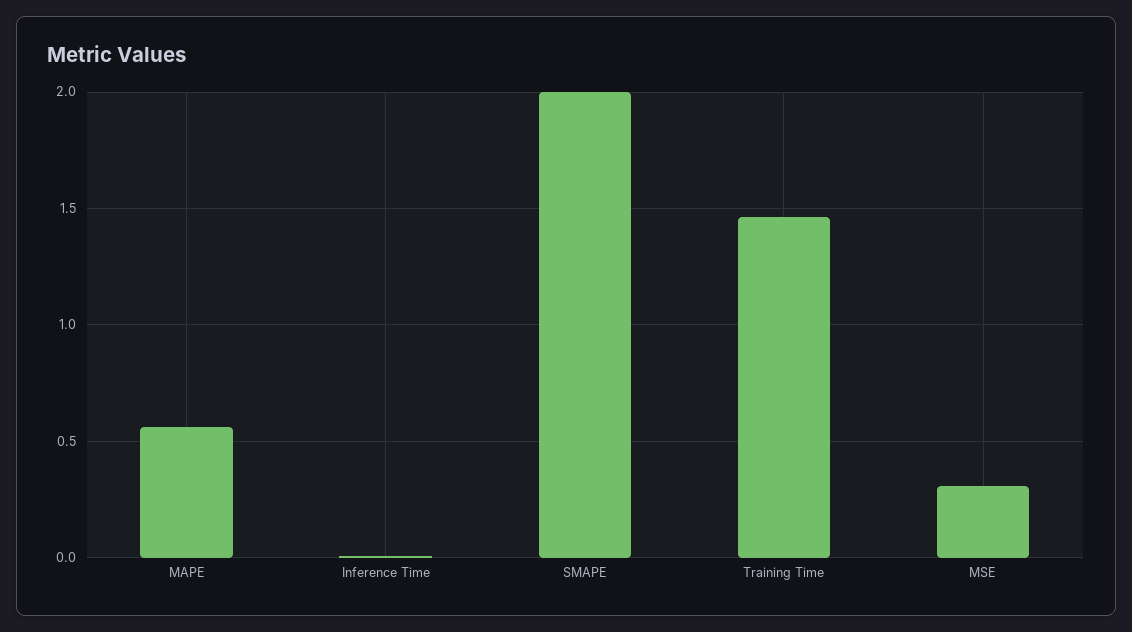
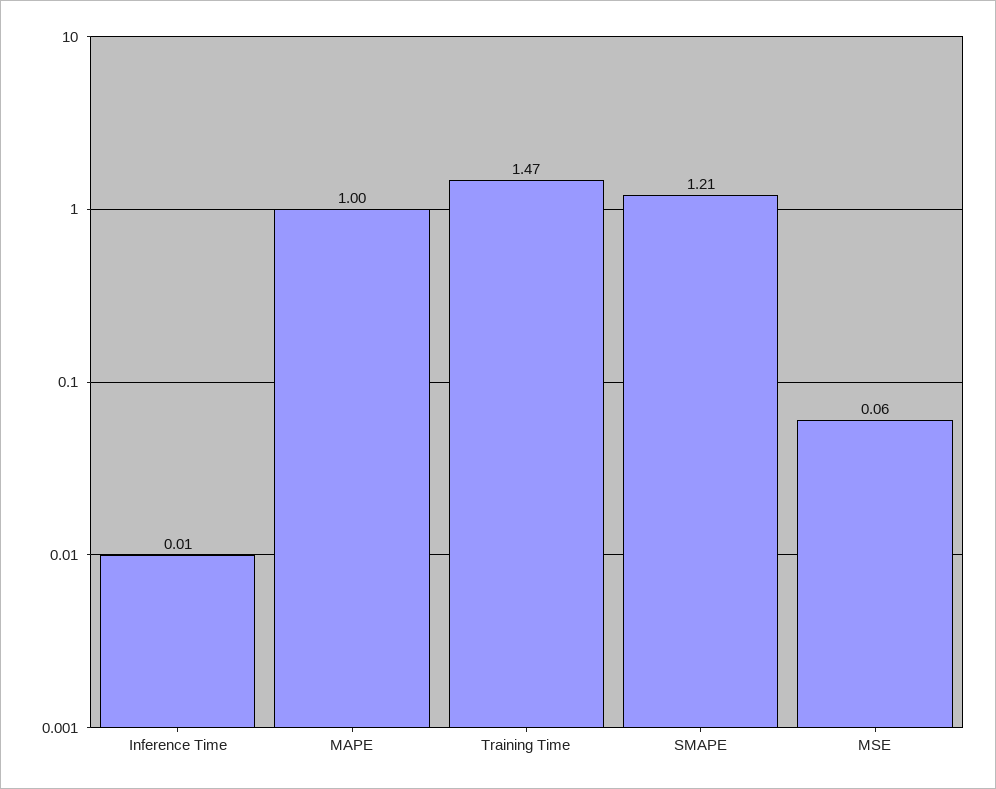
MAPE: 0.55 -> 1
SMAPE: 2 -> 1.21
MSE: 0.3 -> 0.06

